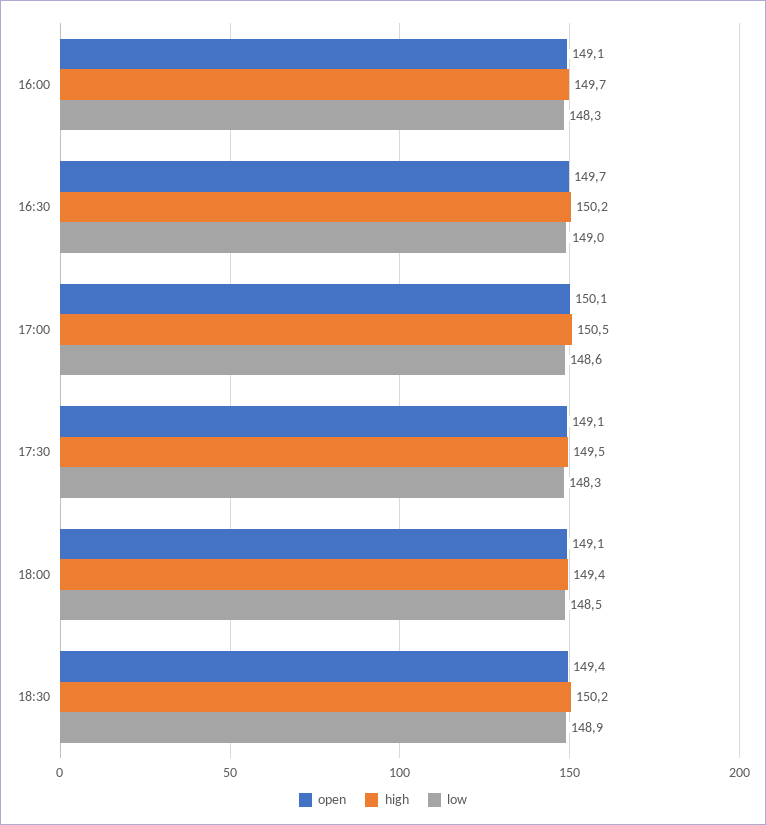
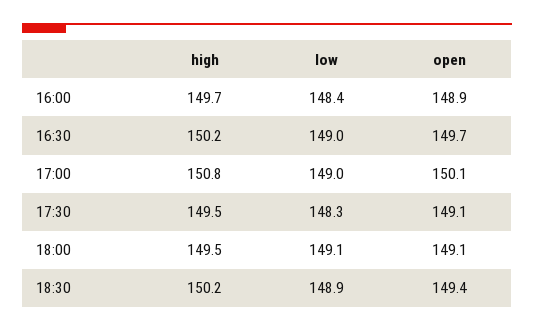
open, 16:00: 149.1 -> 148.9
low, 16:00: 148.3 -> 148.4
high, 17:00: 150.5 -> 150.8
low, 17:00: 148.6 -> 149
high, 18:00: 149.4 -> 149.5
low, 18:00: 148.5 -> 149.1

